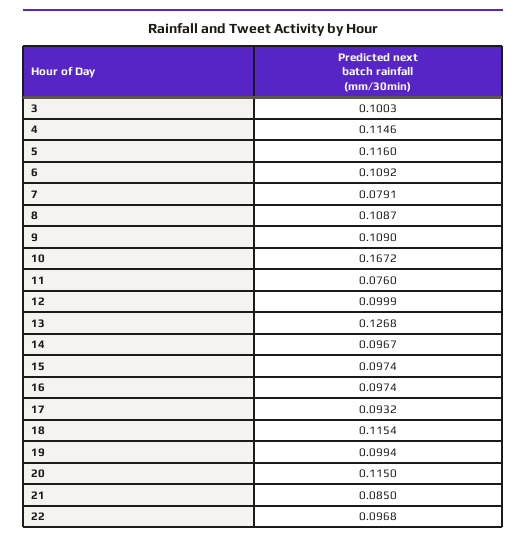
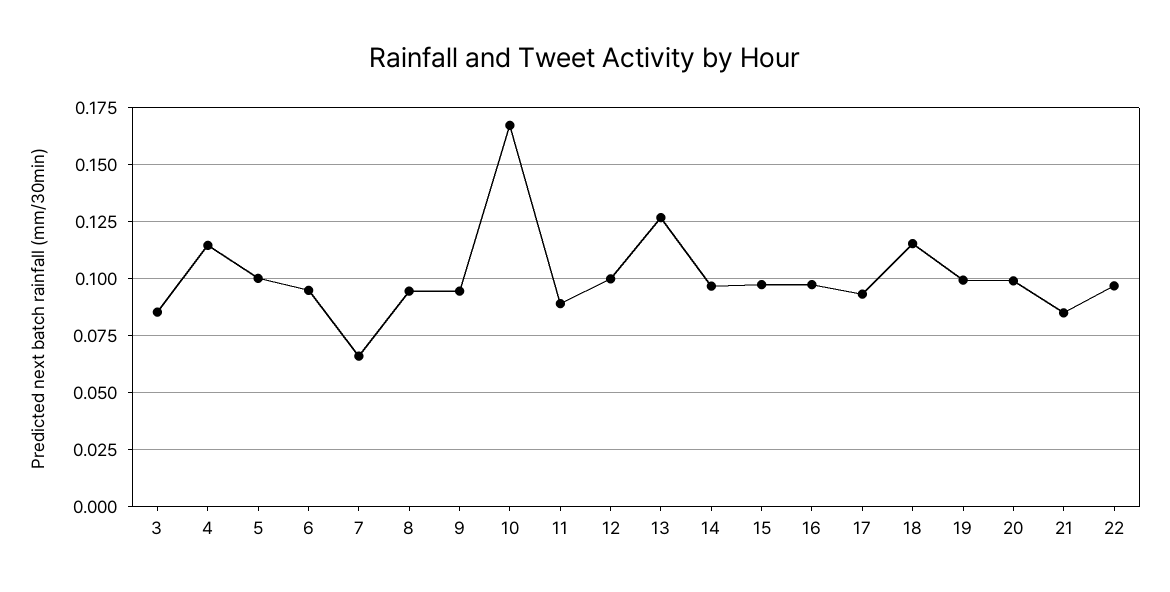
3: 0.1003 -> 0.085
5: 0.116 -> 0.1
6: 0.1092 -> 0.095
7: 0.0791 -> 0.065
8: 0.1087 -> 0.095
9: 0.109 -> 0.095
11: 0.076 -> 0.09
20: 0.115 -> 0.1

